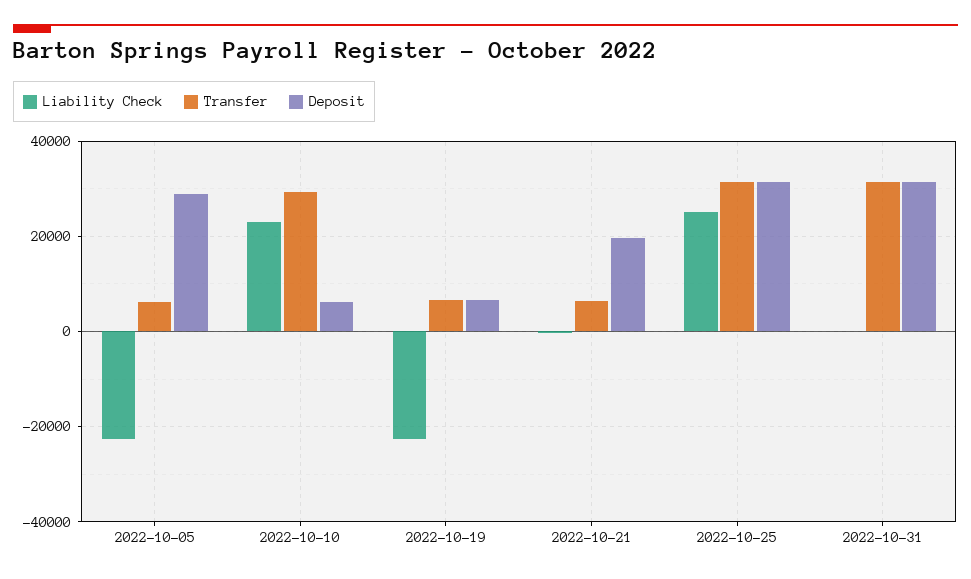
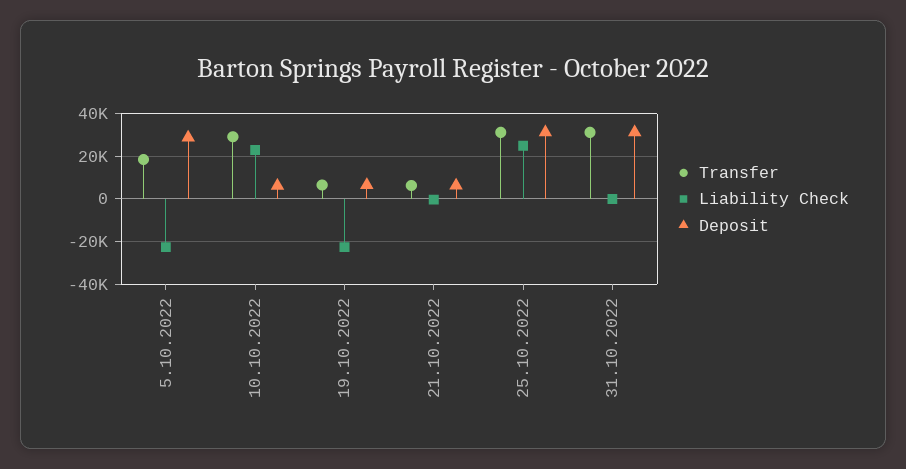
Transfer, 2022-10-05: 6000 -> 20000
Deposit, 2022-10-21: 20000 -> 5000

